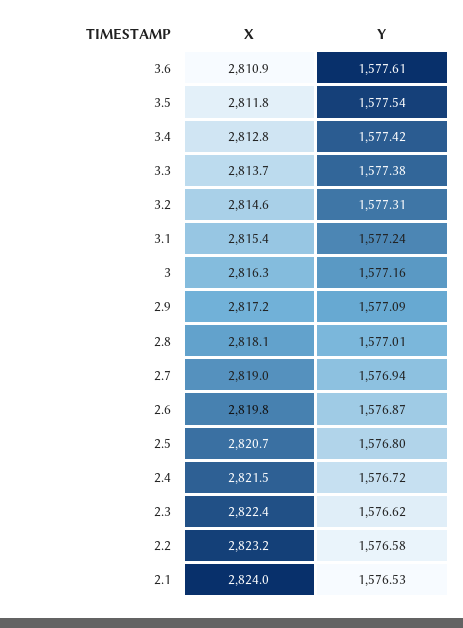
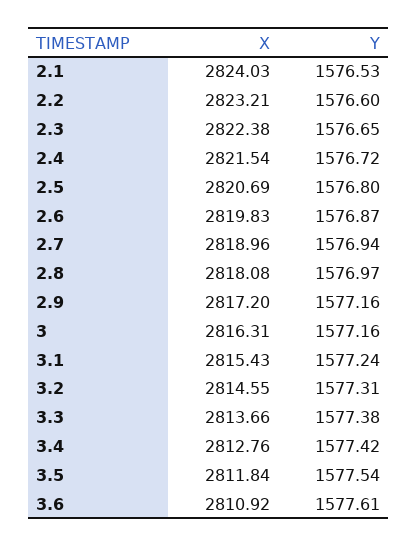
Y, 2.9: 1577.09 -> 1577.16
Y, 2.8: 1577.01 -> 1576.97
Y, 2.3: 1576.62 -> 1576.65
Y, 2.2: 1576.58 -> 1576.6

